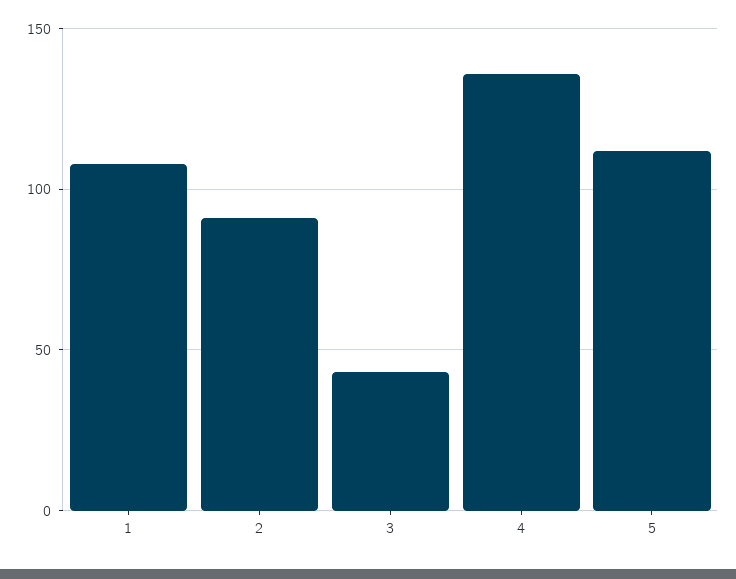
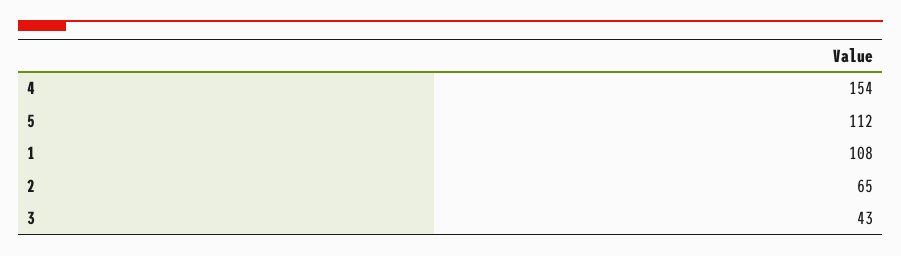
2: 90 -> 65
4: 135 -> 154

